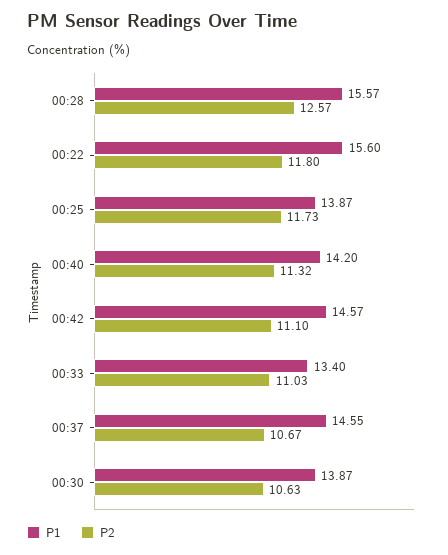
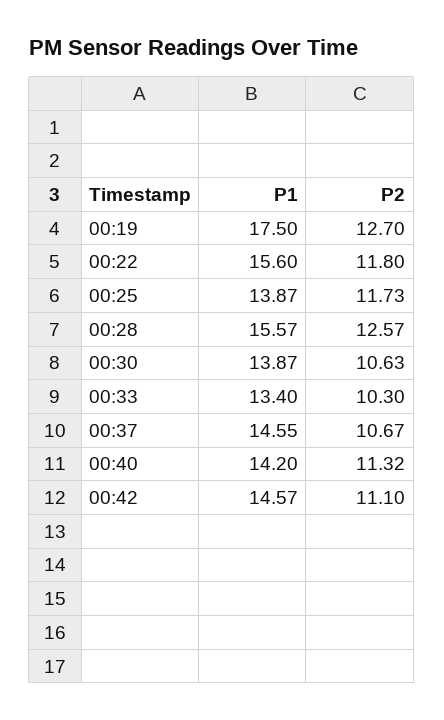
P2, 00:33: 11.03 -> 10.3
P1, 00:19: none -> 17.5
P2, 00:19: none -> 12.7

